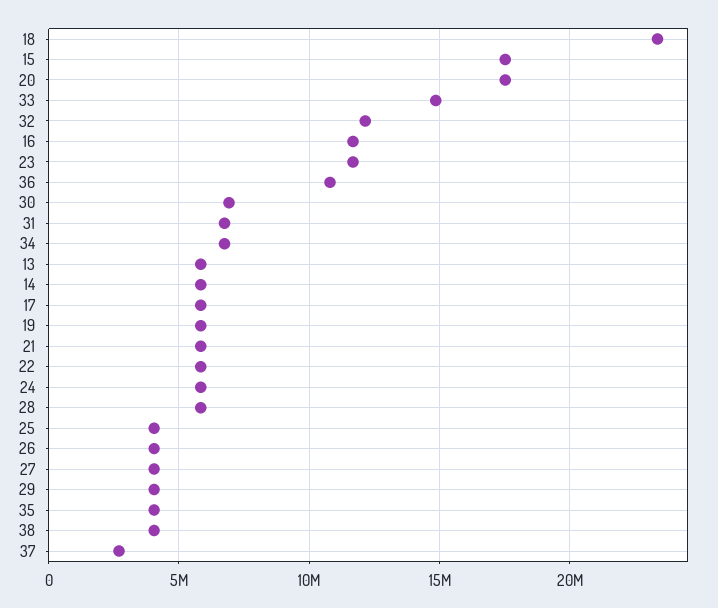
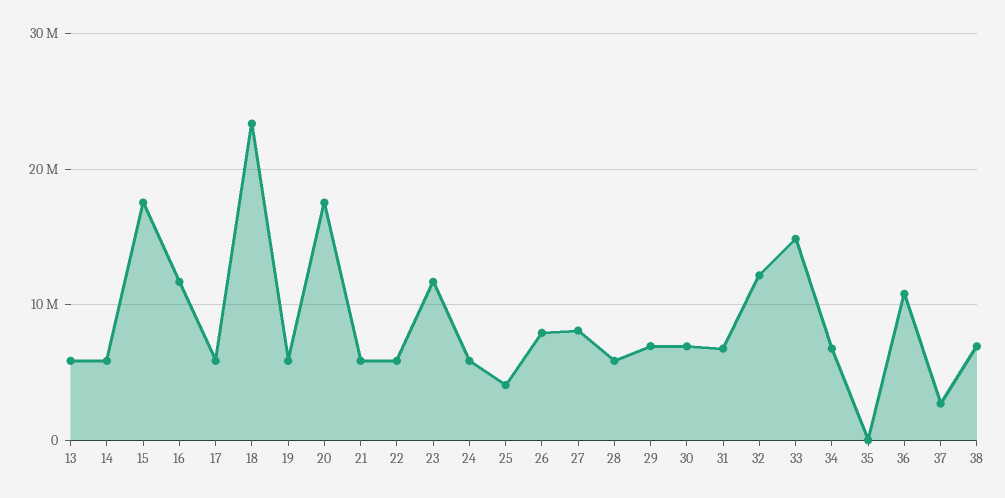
26: 4000000 -> 8000000
27: 4000000 -> 8000000
29: 4000000 -> 7000000
35: 4000000 -> 0
38: 4000000 -> 7000000

